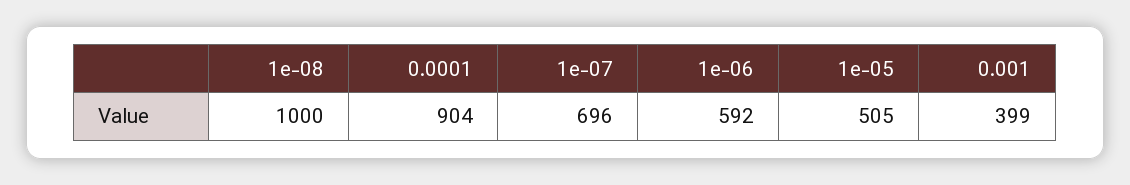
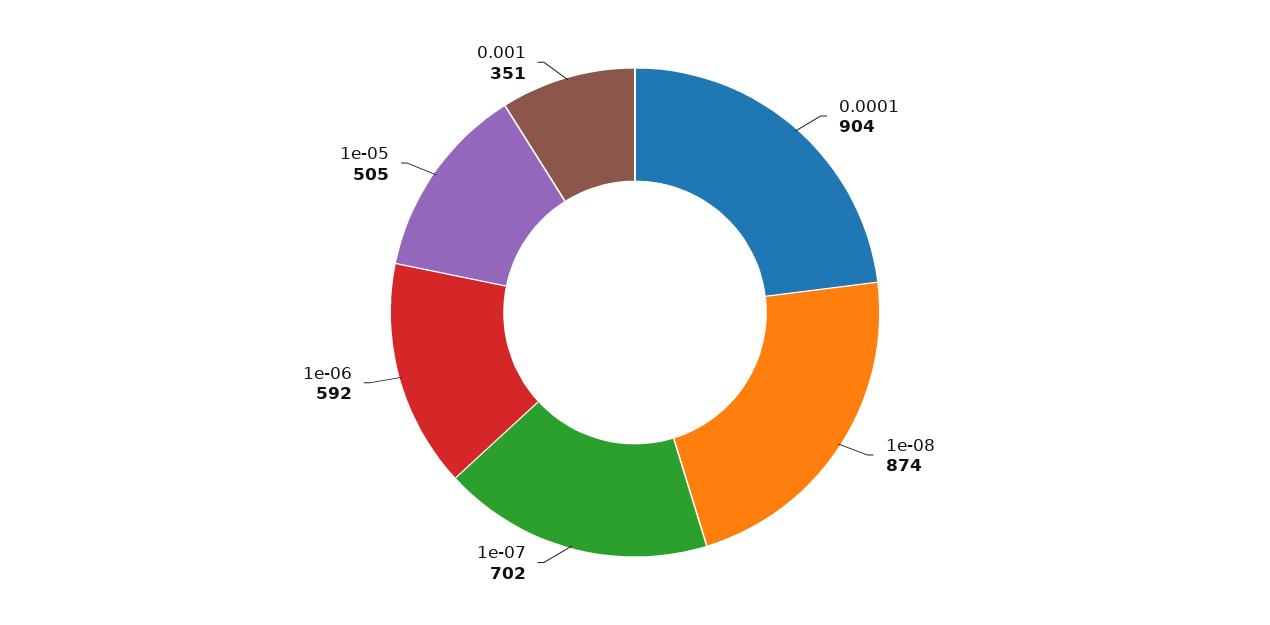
1e-08: 1000 -> 874
1e-07: 696 -> 702
0.001: 399 -> 351

